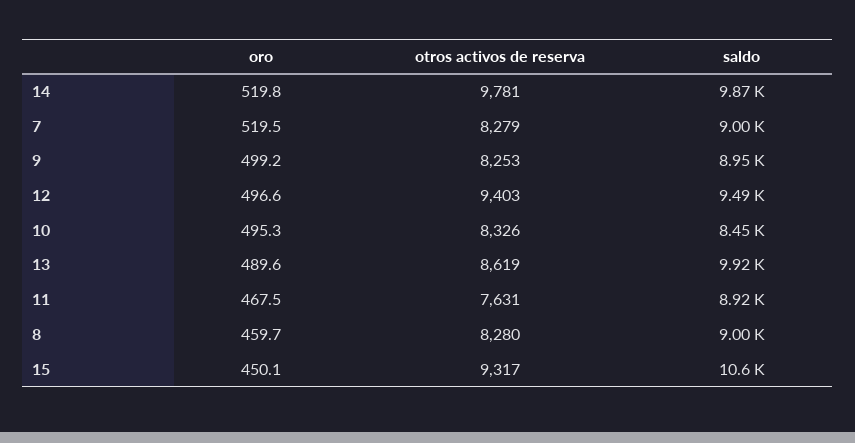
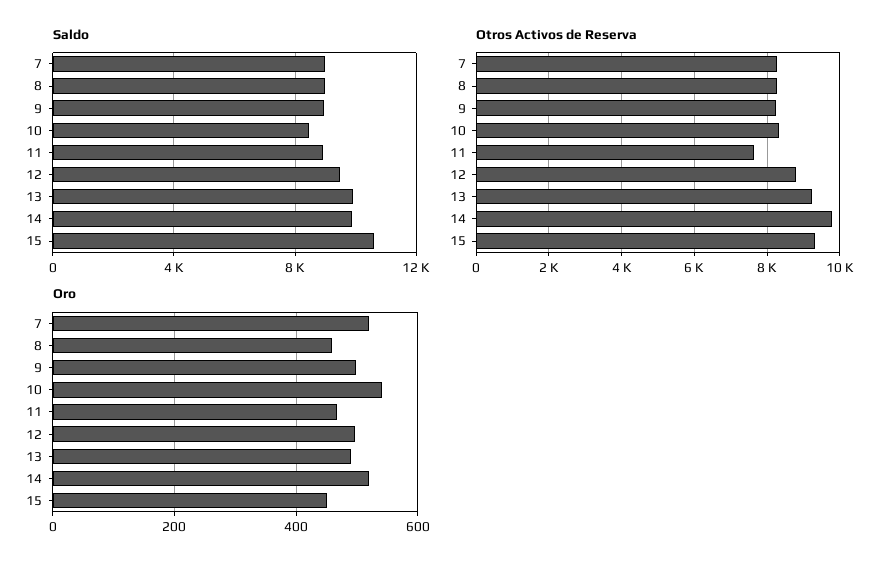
otros activos de reserva, 12: 9403 -> 8800
oro, 10: 495.3 -> 540
otros activos de reserva, 13: 8619 -> 9200

